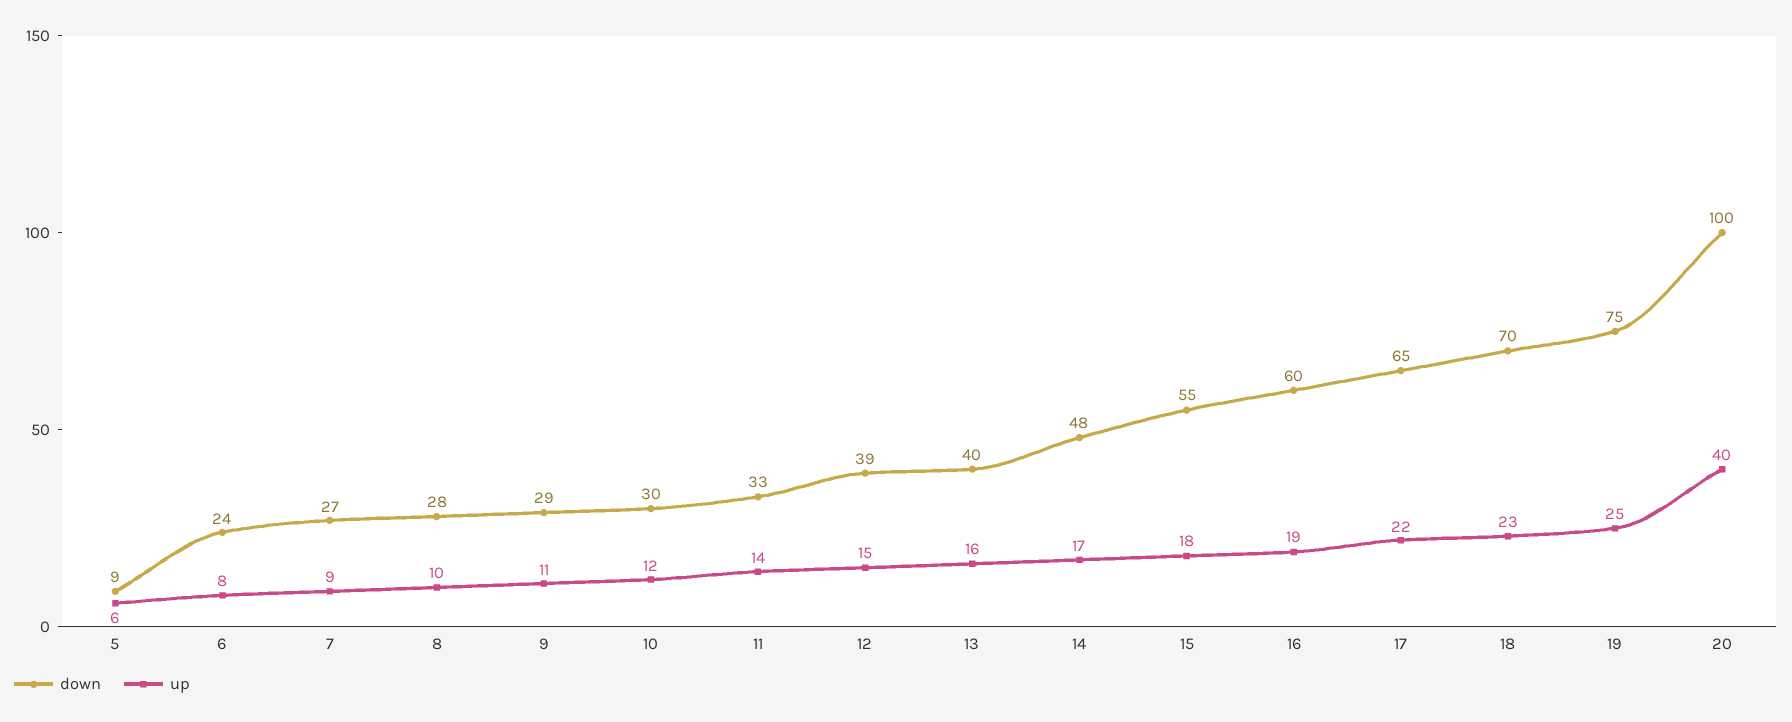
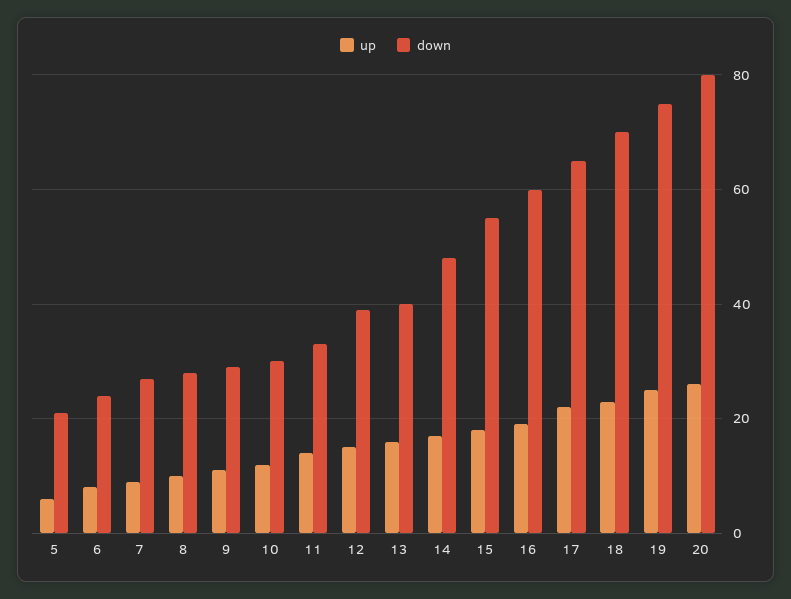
down, 5: 9 -> 20
down, 20: 100 -> 80
up, 20: 40 -> 25

